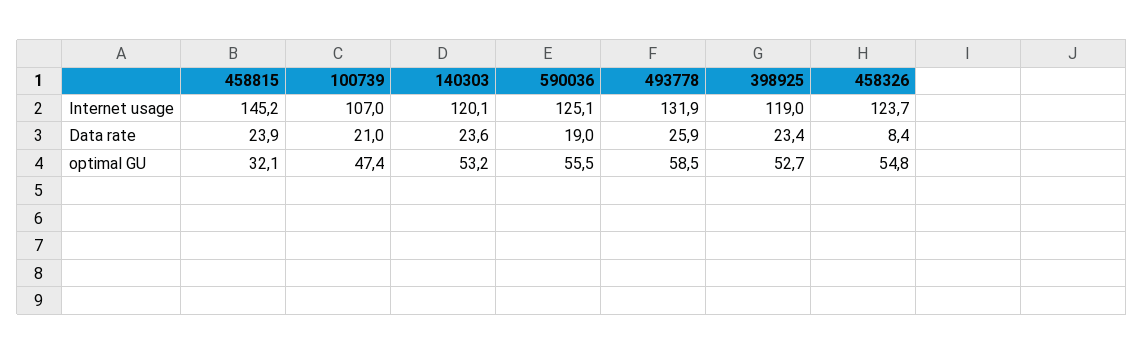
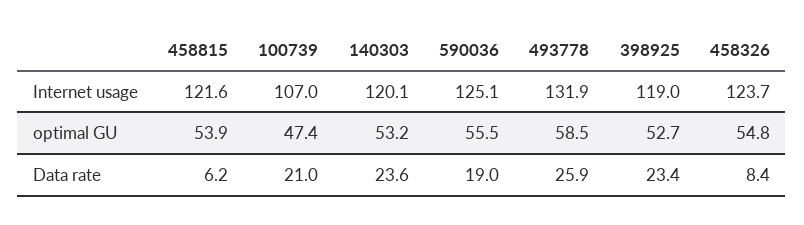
458815, Internet usage: 145.2 -> 121.6
458815, Data rate: 23.9 -> 6.2
458815, optimal GU: 32.1 -> 53.9

